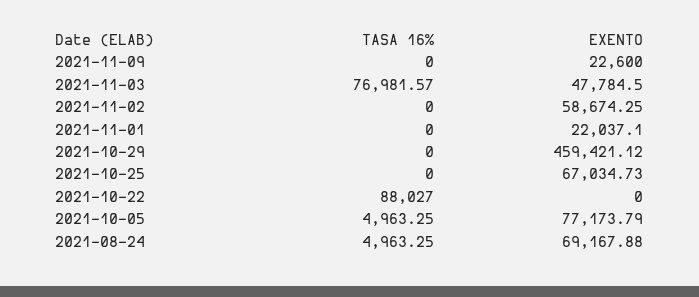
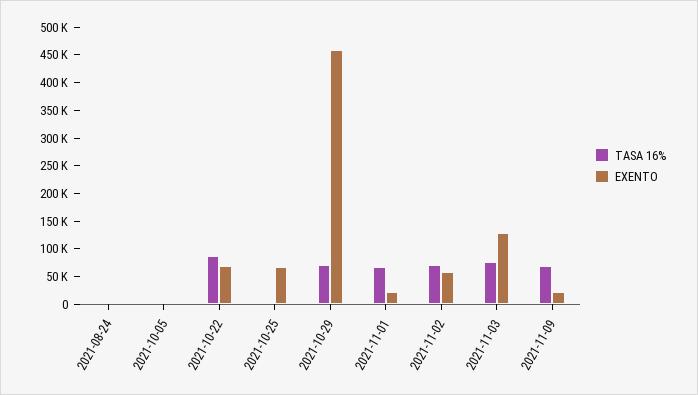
TASA 16%, 2021-11-09: 0 -> 75000
EXENTO, 2021-11-03: 47784.5 -> 125000
TASA 16%, 2021-11-02: 0 -> 75000
TASA 16%, 2021-11-01: 0 -> 75000
TASA 16%, 2021-10-29: 0 -> 75000
EXENTO, 2021-10-22: 0 -> 75000
EXENTO, 2021-10-05: 77173.79 -> 0
EXENTO, 2021-08-24: 69167.88 -> 0

